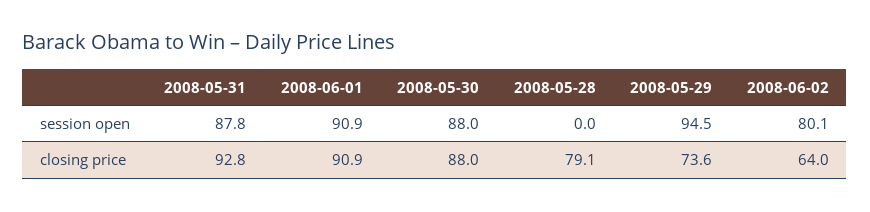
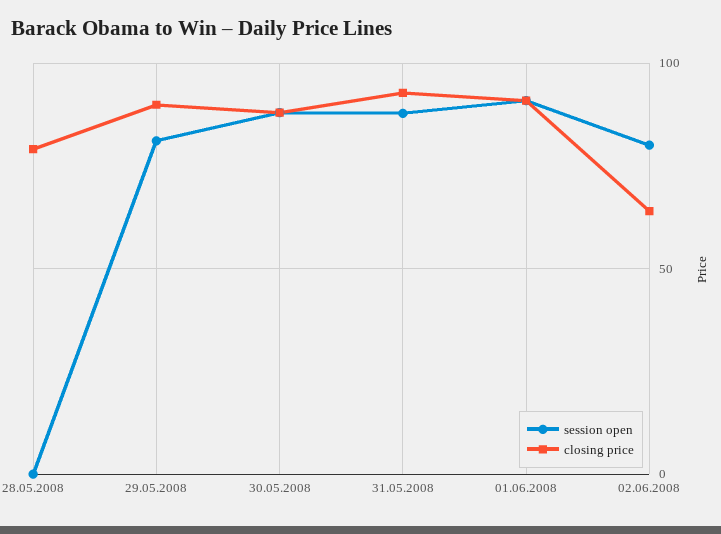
session open, 2008-05-29: 94.5 -> 80
closing price, 2008-05-29: 73.6 -> 90

